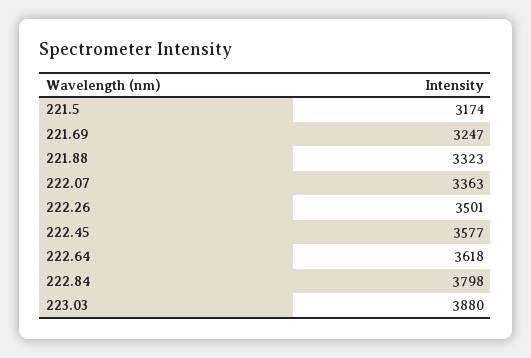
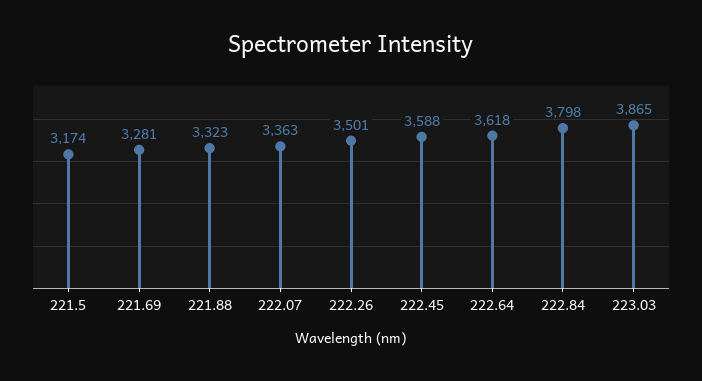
221.69: 3247 -> 3281
222.45: 3577 -> 3588
223.03: 3880 -> 3865

